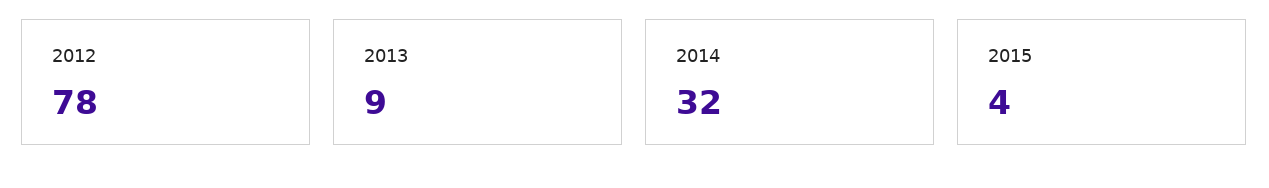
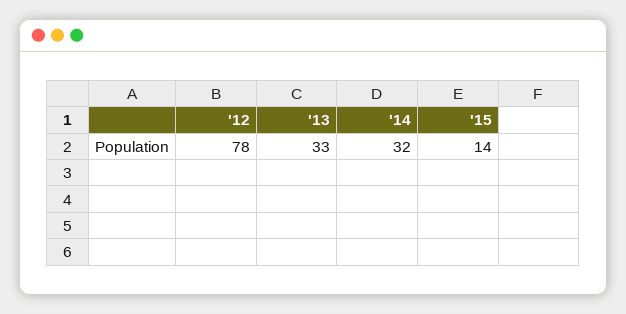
2013: 9 -> 33
2015: 4 -> 14

